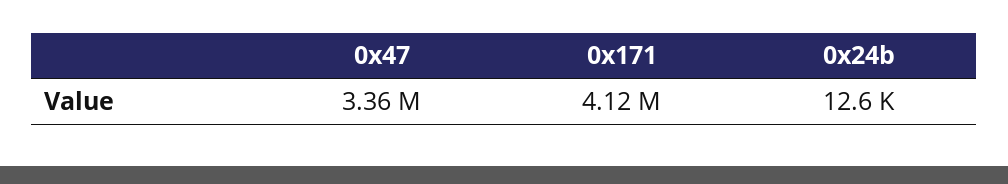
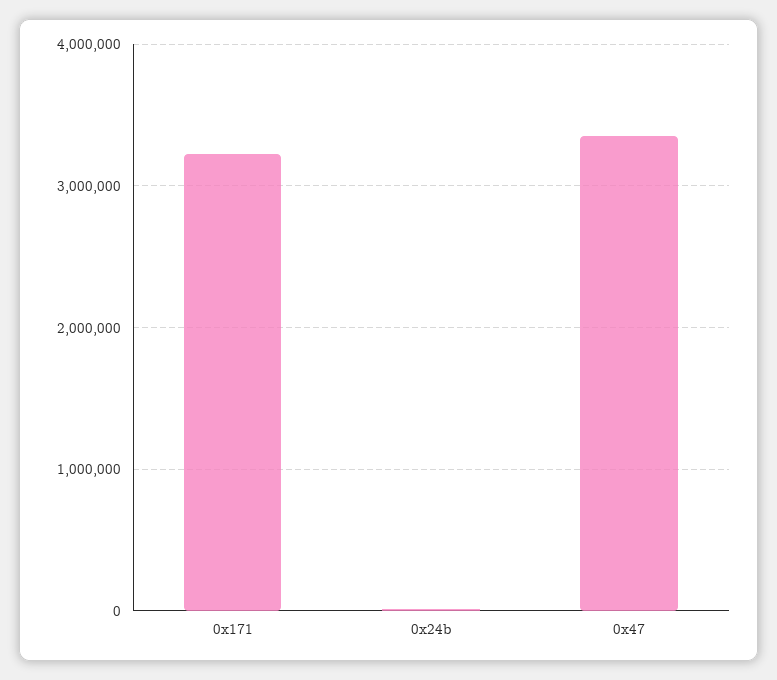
0x171: 4120000 -> 3200000

